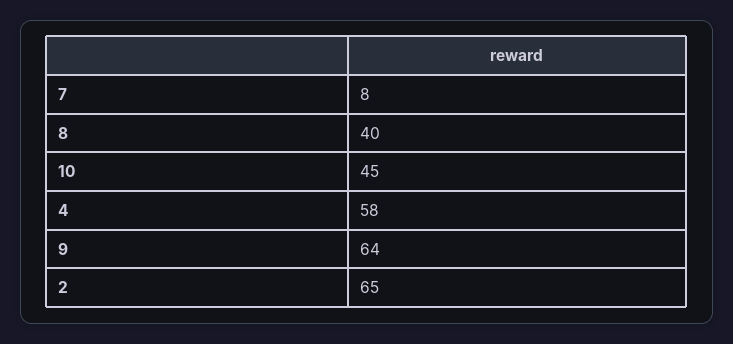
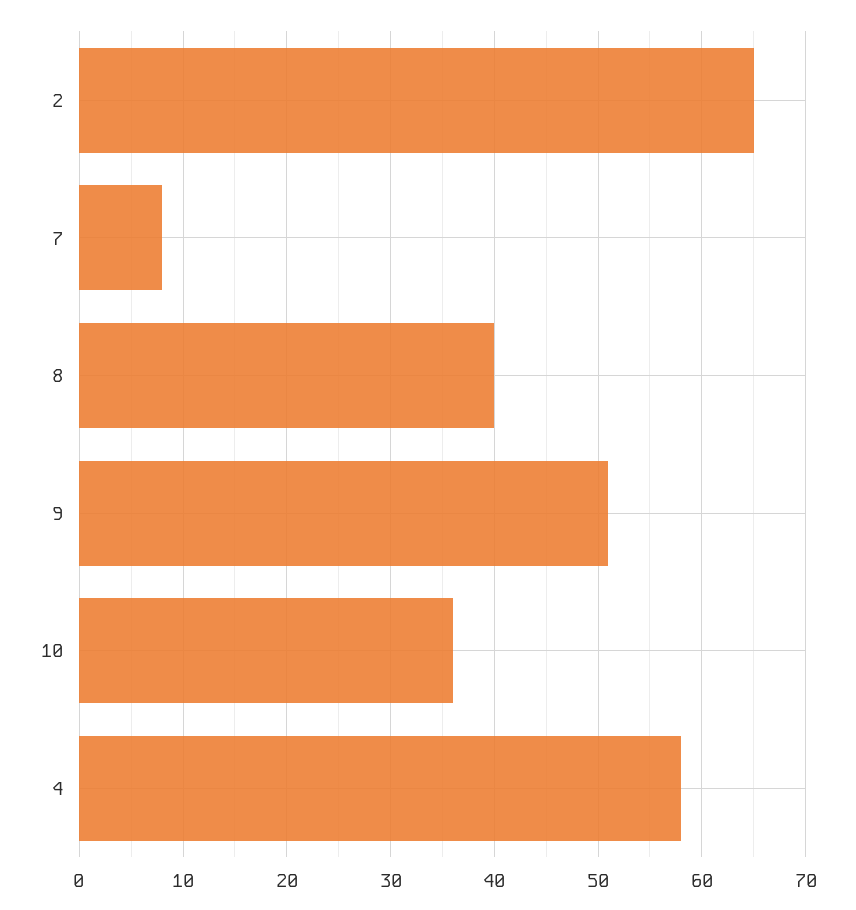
10: 45 -> 36
9: 64 -> 51

